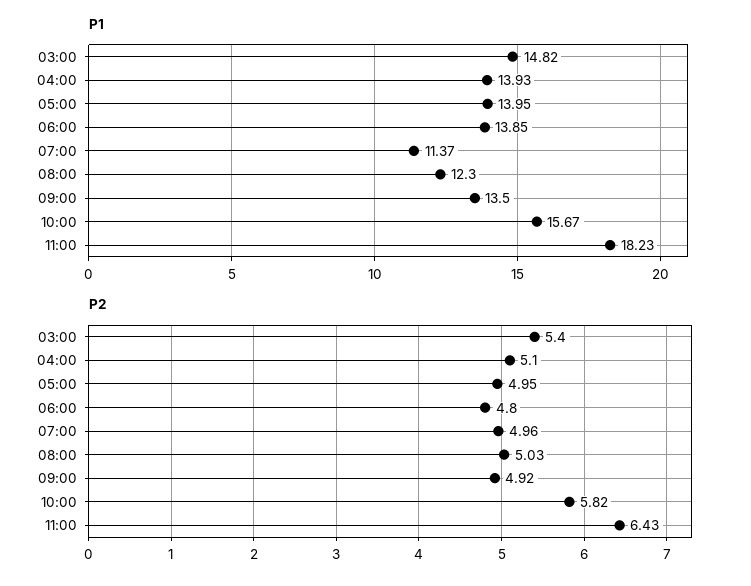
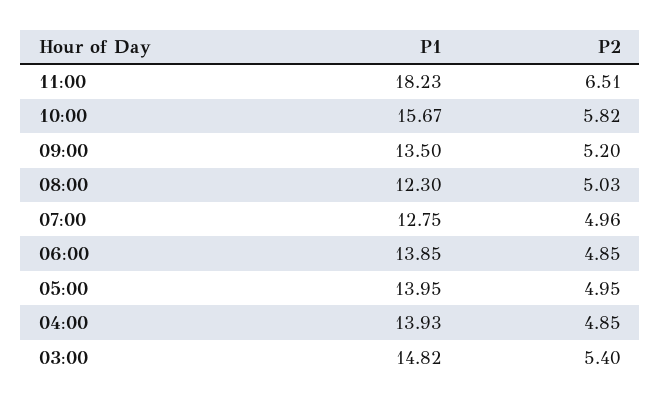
P1, 07:00: 11.37 -> 12.75
P2, 04:00: 5.1 -> 4.85
P2, 06:00: 4.8 -> 4.85
P2, 09:00: 4.92 -> 5.2
P2, 11:00: 6.43 -> 6.51

